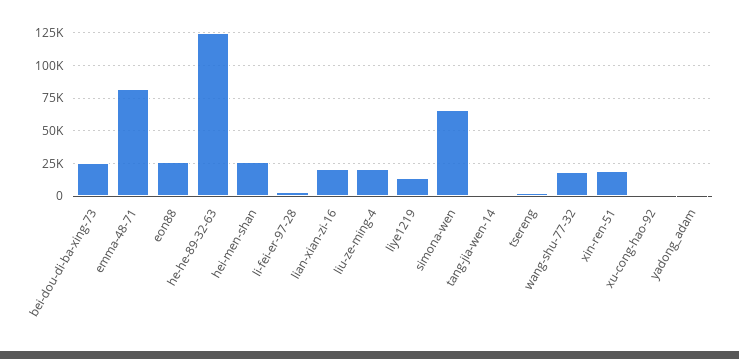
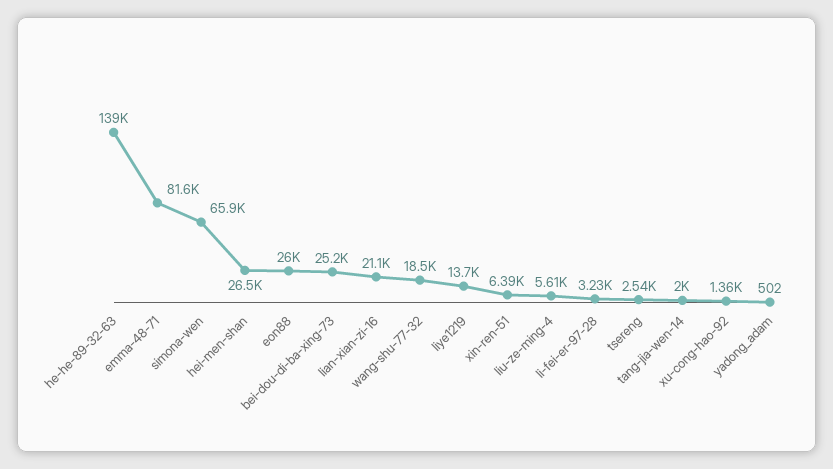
he-he-89-32-63: 125000 -> 139000
liu-ze-ming-4: 20000 -> 5610
xin-ren-51: 20000 -> 6390

